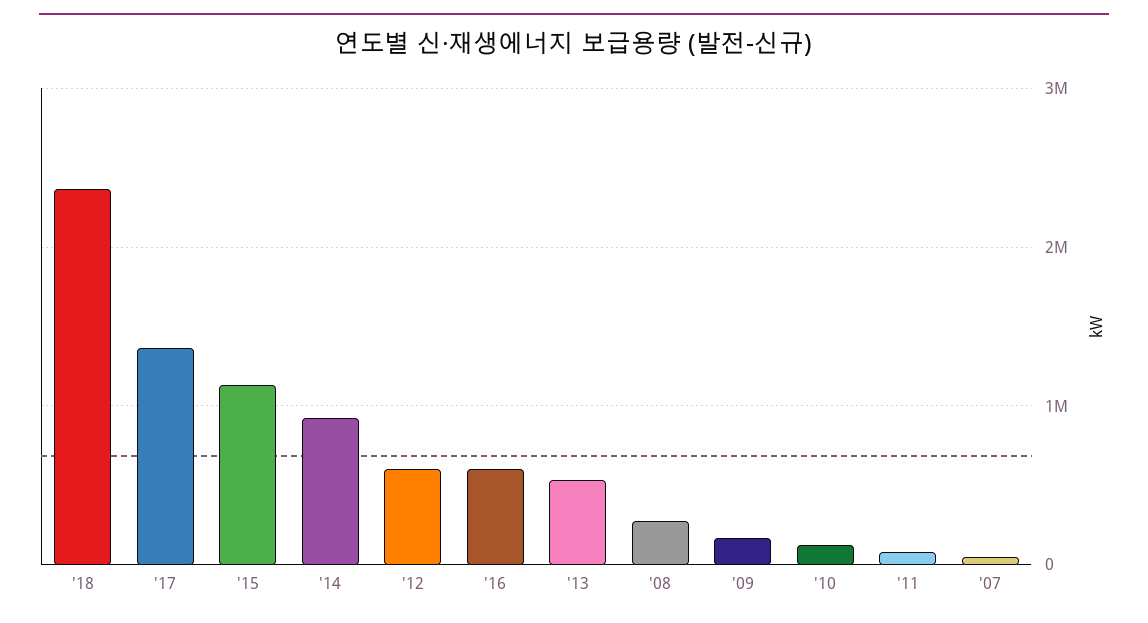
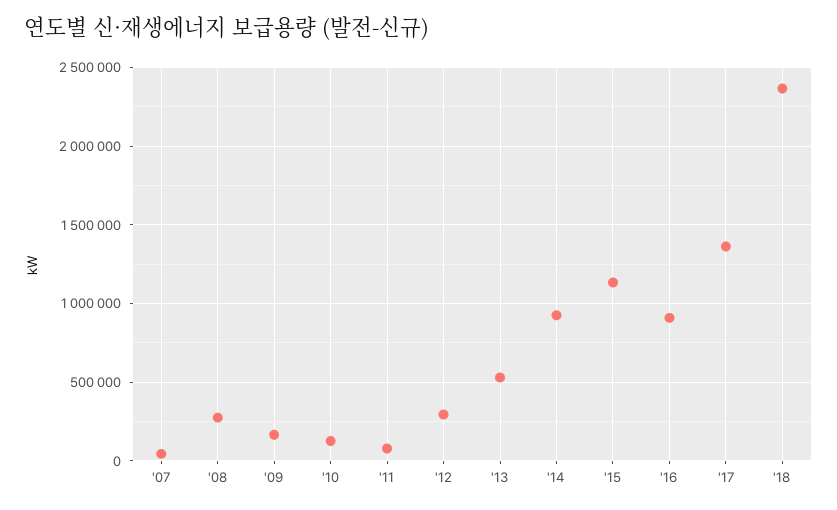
'12: 600000 -> 300000
'16: 600000 -> 900000

